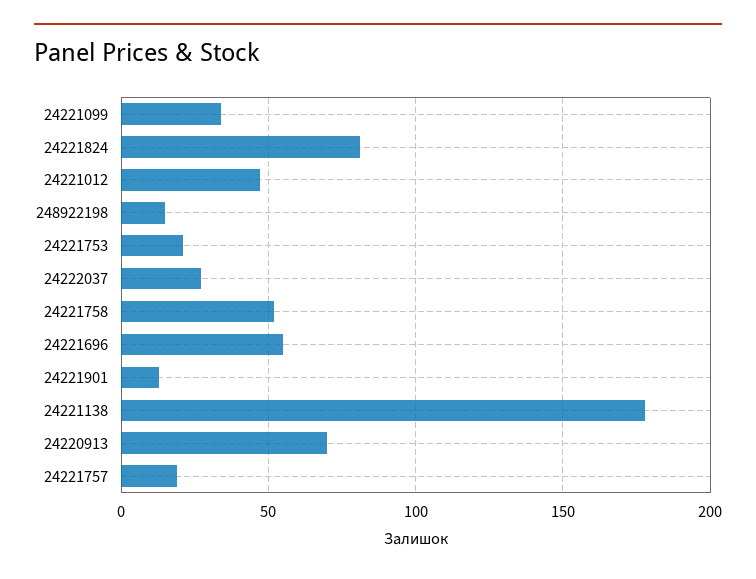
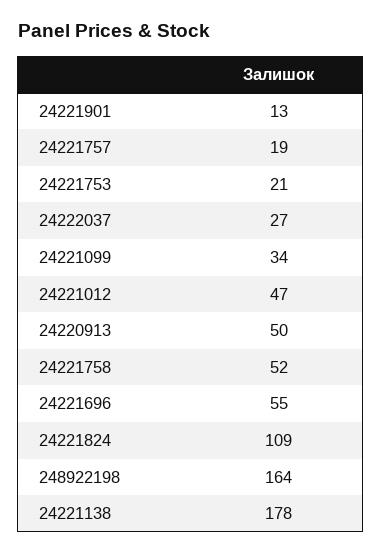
24221824: 80 -> 109
248922198: 15 -> 164
24220913: 70 -> 50

